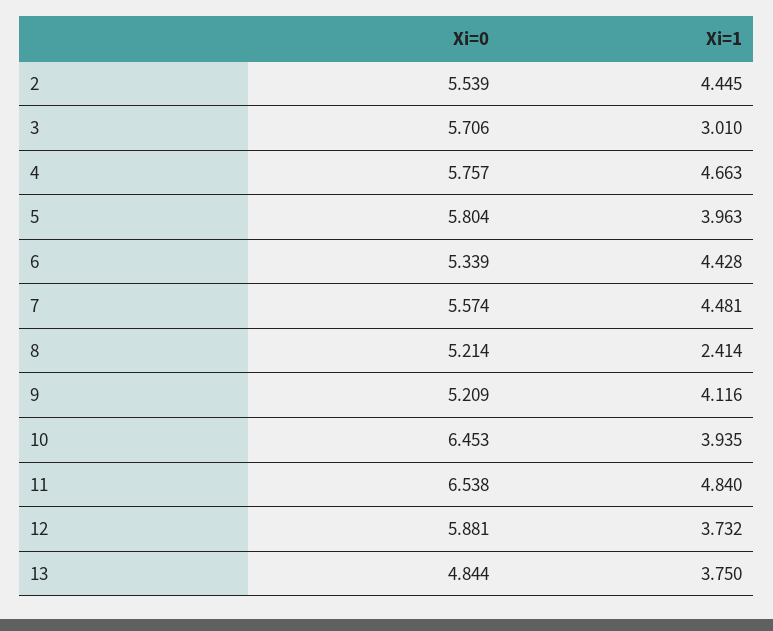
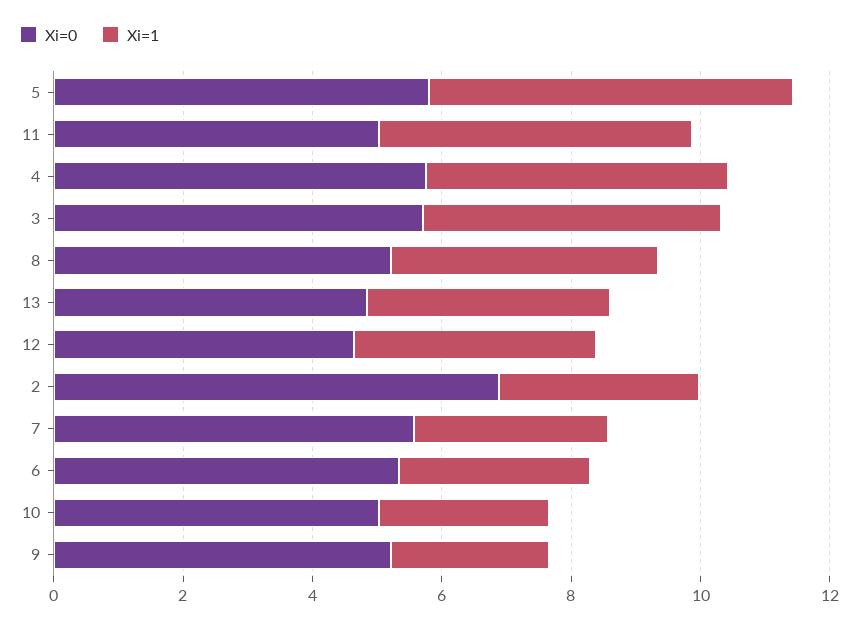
Xi=0, 2: 5.539 -> 7
Xi=1, 2: 4.445 -> 3
Xi=1, 3: 3.01 -> 4.5
Xi=1, 5: 3.963 -> 5.5
Xi=1, 6: 4.428 -> 3
Xi=1, 7: 4.481 -> 3
Xi=1, 8: 2.414 -> 4
Xi=1, 9: 4.116 -> 2.5
Xi=0, 10: 6.453 -> 5
Xi=1, 10: 3.935 -> 2.5
Xi=0, 11: 6.538 -> 5
Xi=0, 12: 5.881 -> 4.5

